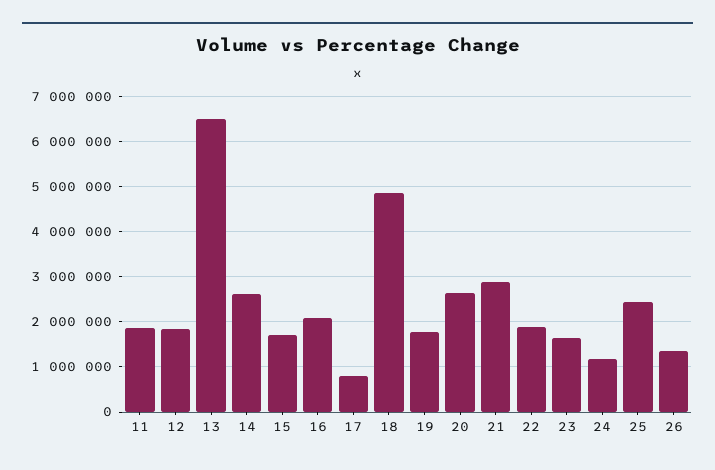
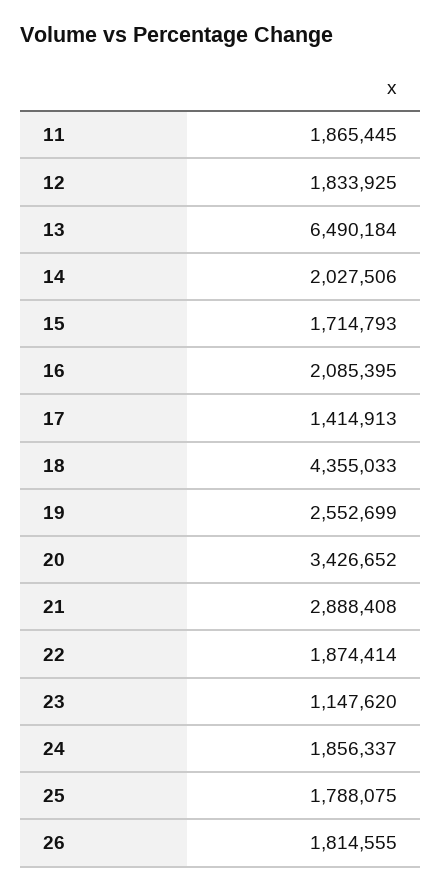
14: 2600000 -> 2027506
17: 800000 -> 1414913
18: 4800000 -> 4355033
19: 1800000 -> 2552699
20: 2600000 -> 3426652
23: 1600000 -> 1147620
24: 1200000 -> 1856337
25: 2400000 -> 1788075
26: 1400000 -> 1814555

